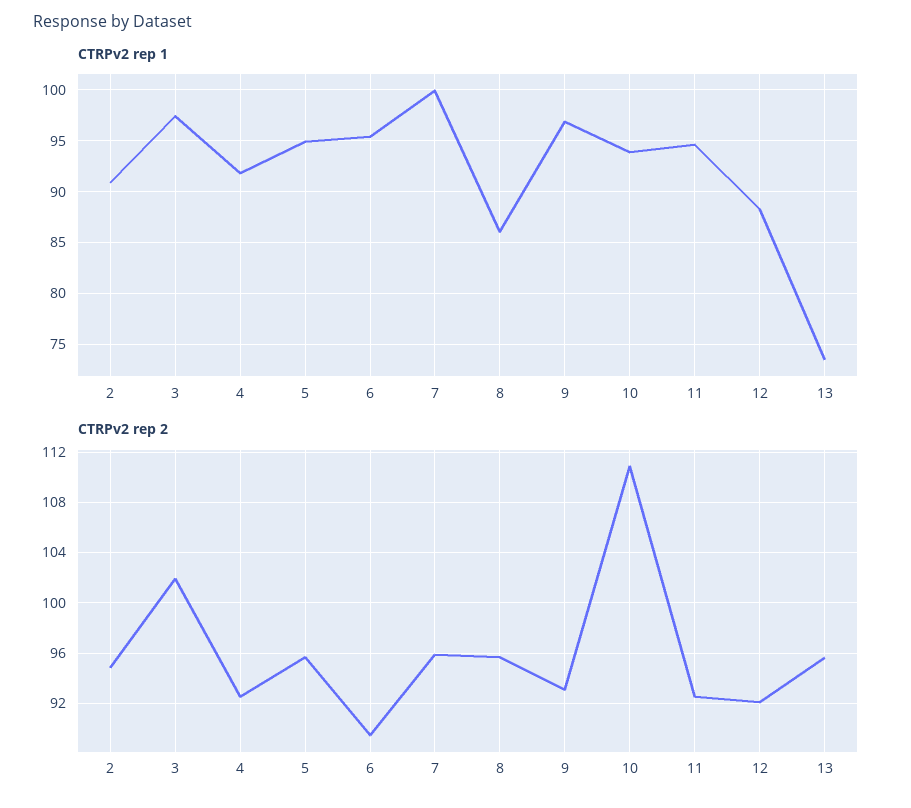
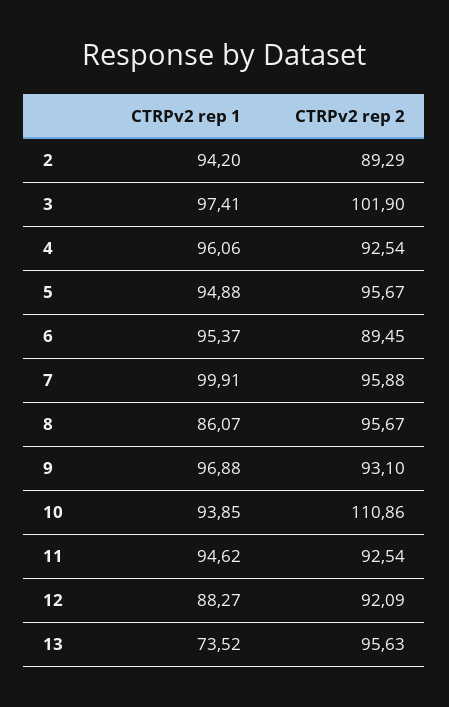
CTRPv2 rep 1, 2: 91 -> 94.2
CTRPv2 rep 1, 4: 92 -> 96.06
CTRPv2 rep 2, 2: 95 -> 89.29

